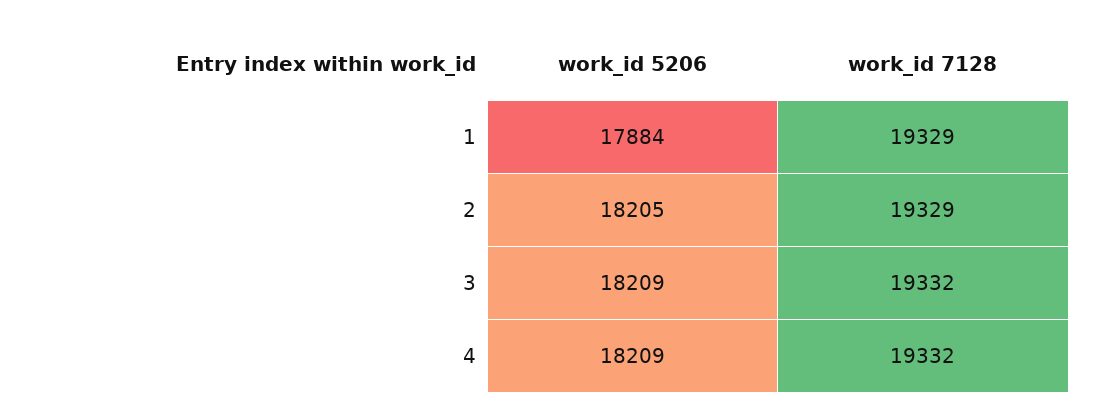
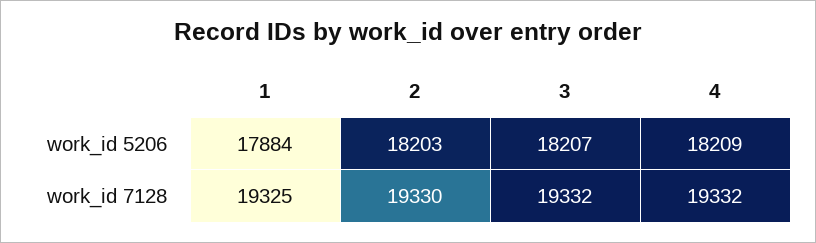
work_id 7128, 1: 19329 -> 19325
work_id 5206, 2: 18205 -> 18203
work_id 7128, 2: 19329 -> 19330
work_id 5206, 3: 18209 -> 18207

